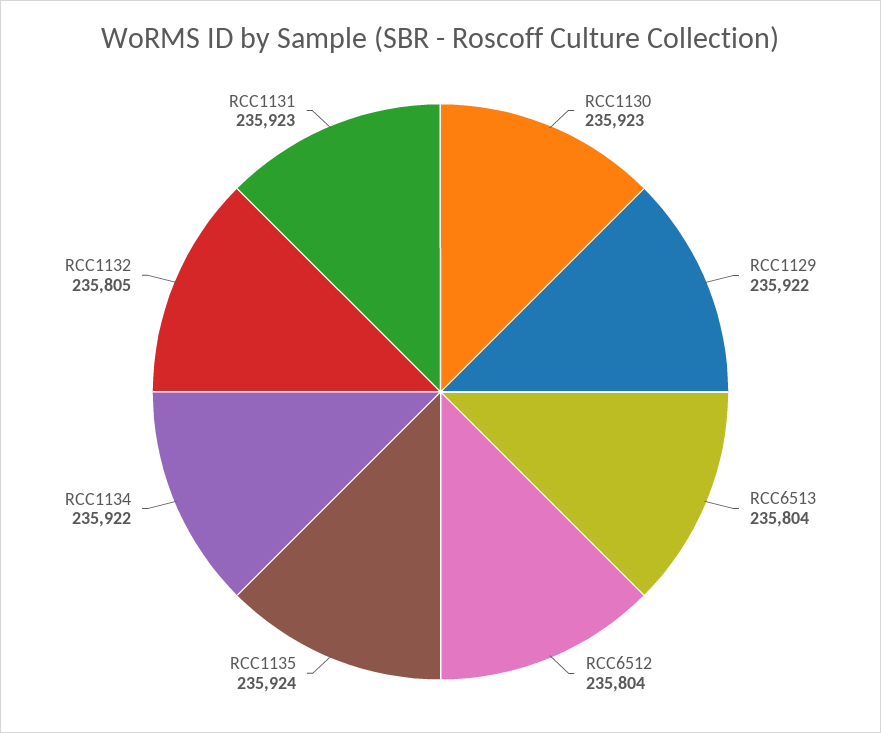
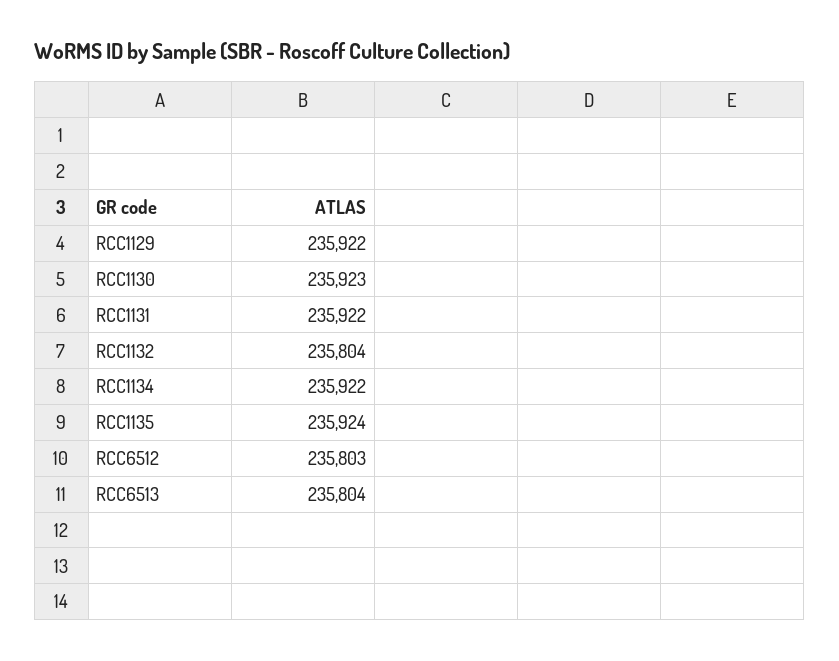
RCC6512: 235804 -> 235803
RCC1132: 235805 -> 235804
RCC1131: 235923 -> 235922

